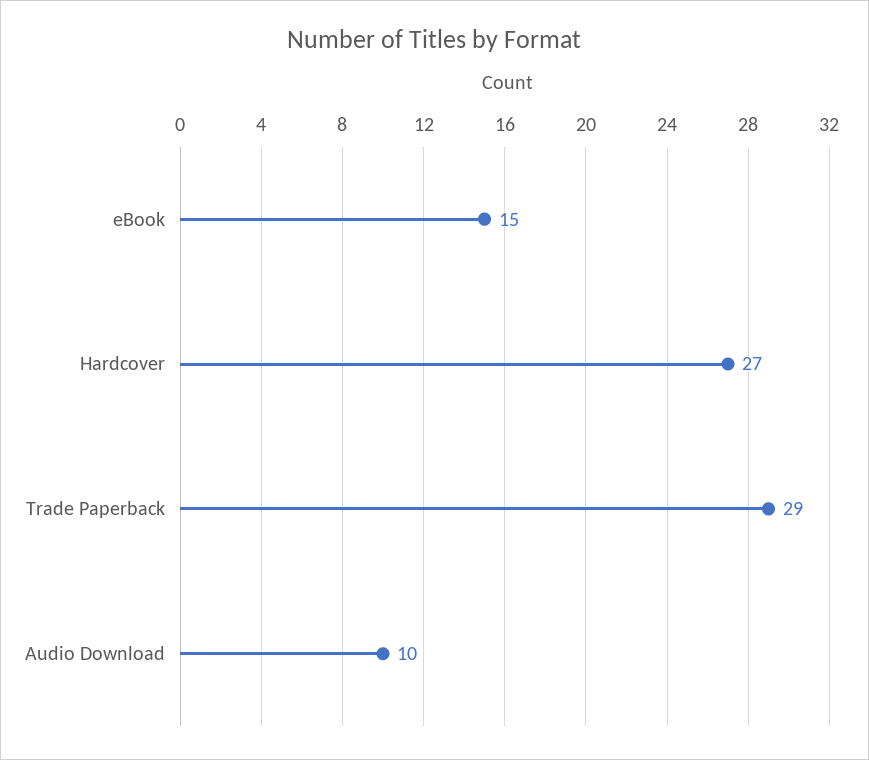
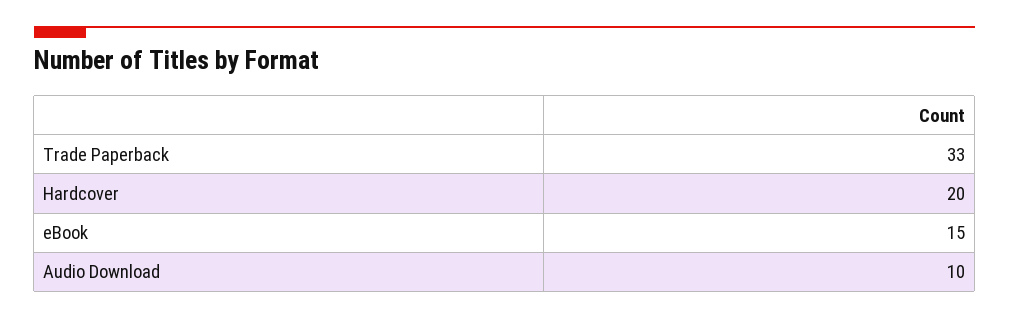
Hardcover: 27 -> 20
Trade Paperback: 29 -> 33

